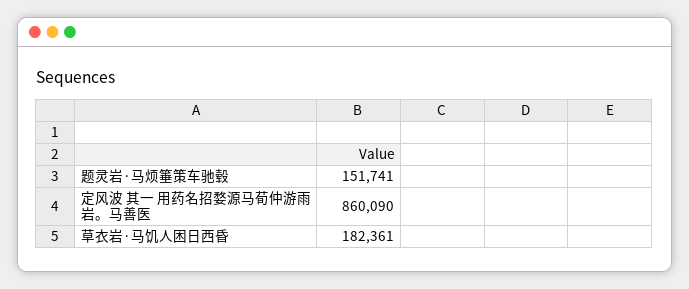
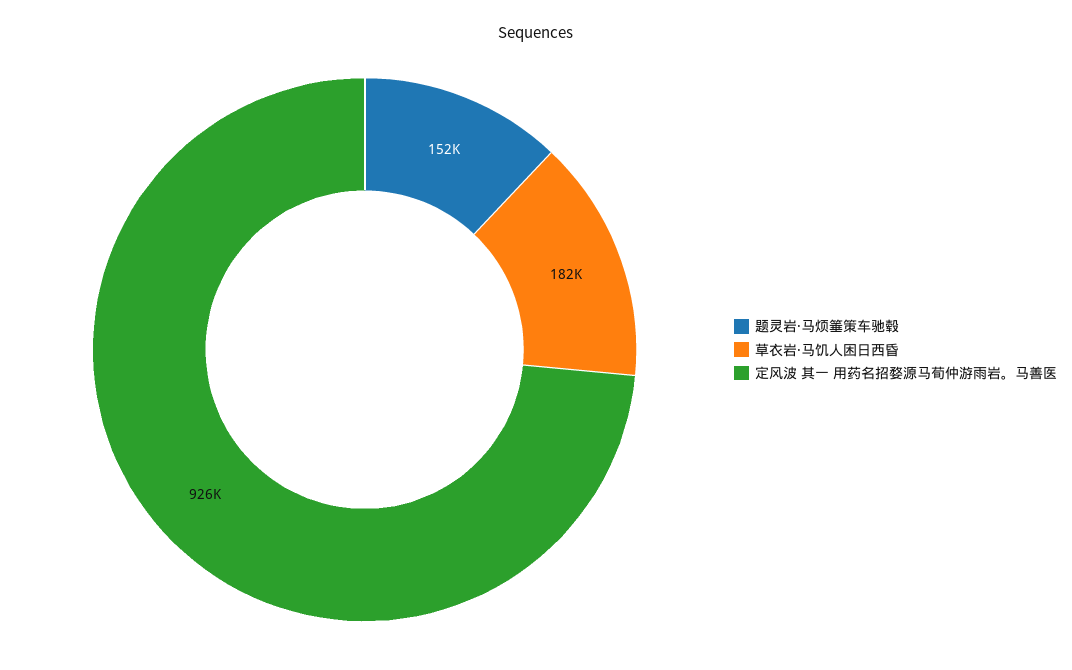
定风波 其一 用药名招婺源马荀仲游雨岩。马善医: 860090 -> 926000

